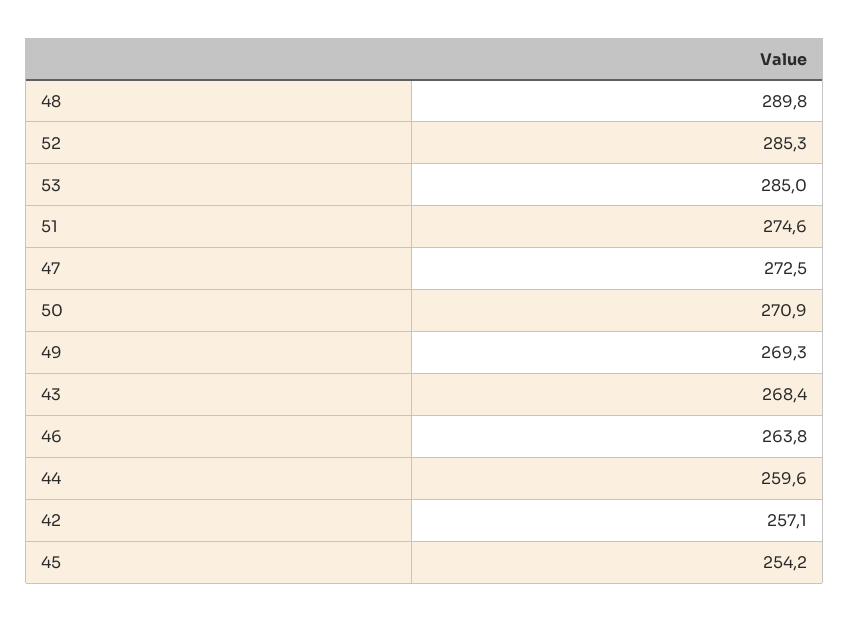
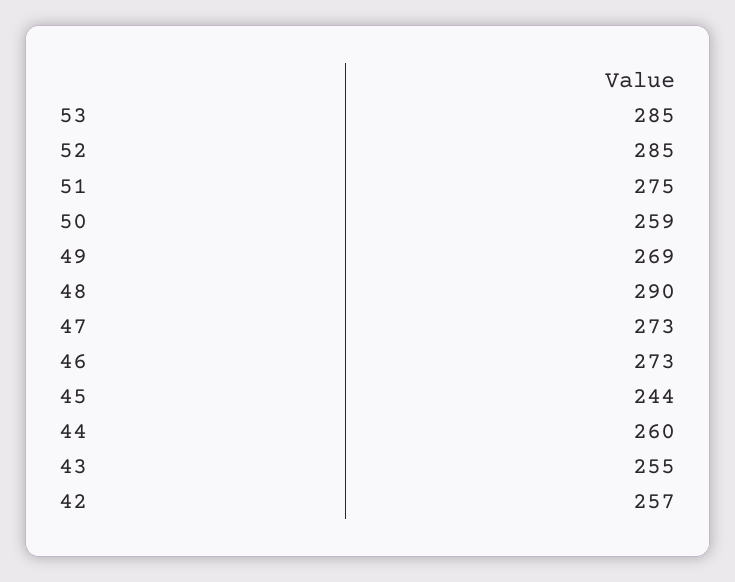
50: 270.9 -> 259
43: 268.4 -> 255
46: 263.8 -> 273
45: 254.2 -> 244

